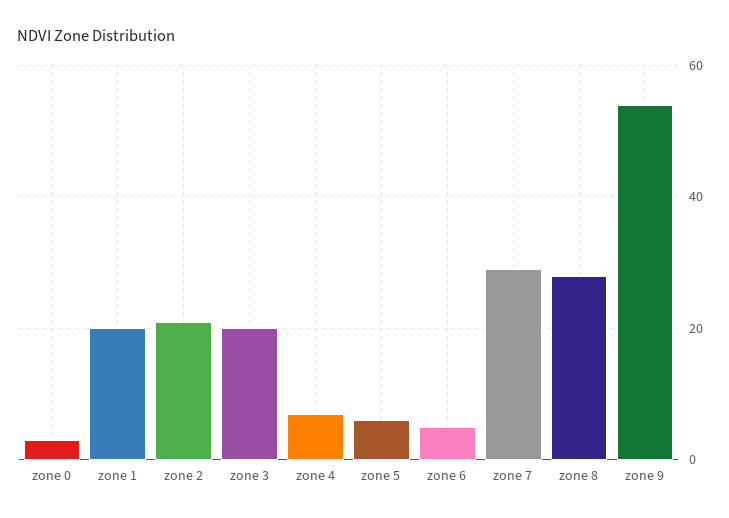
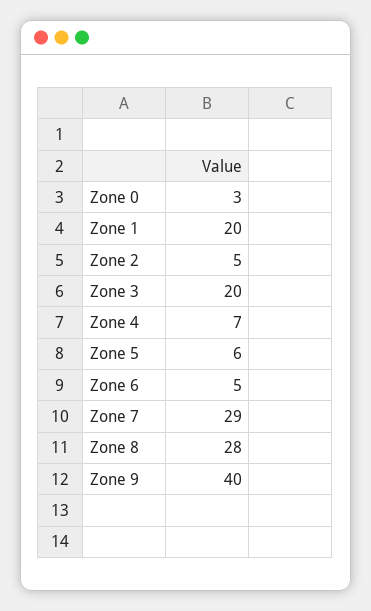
zone 2: 20 -> 5
zone 9: 55 -> 40

